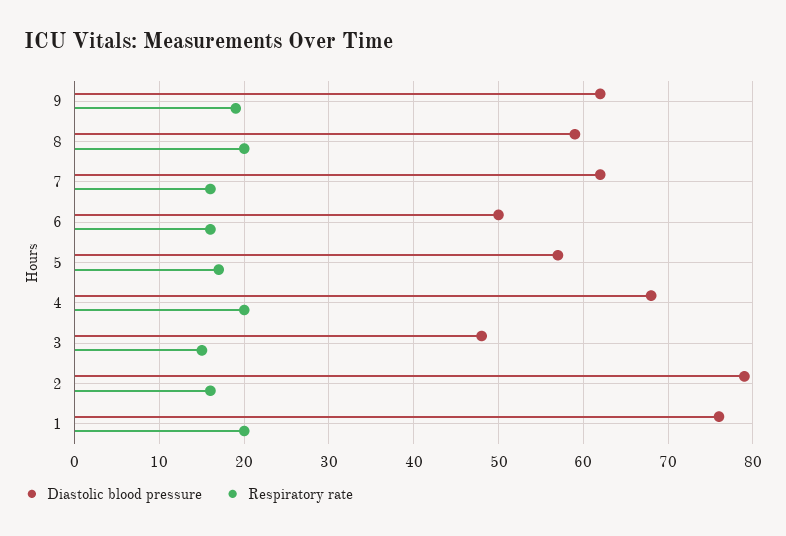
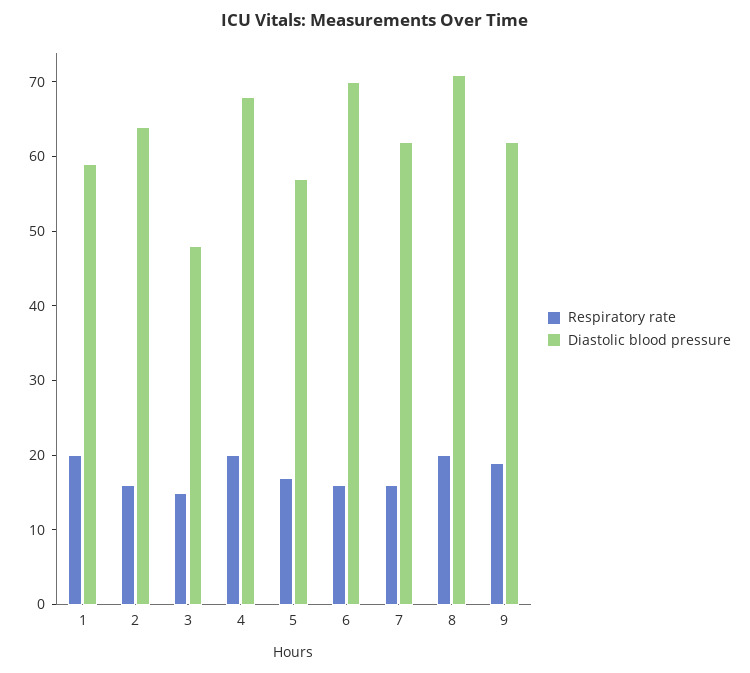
Diastolic blood pressure, 8: 59 -> 70
Diastolic blood pressure, 6: 50 -> 70
Diastolic blood pressure, 2: 79 -> 65
Diastolic blood pressure, 1: 76 -> 60

